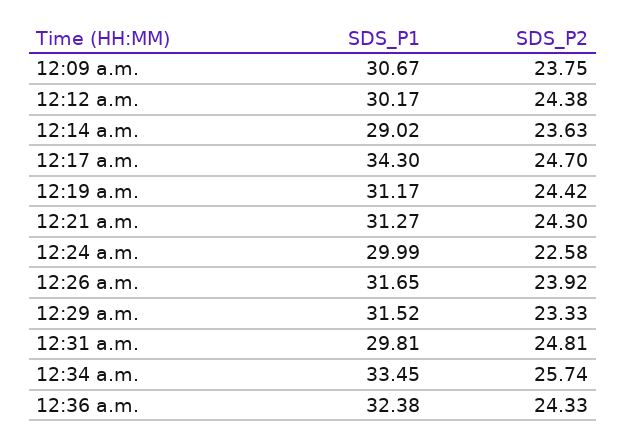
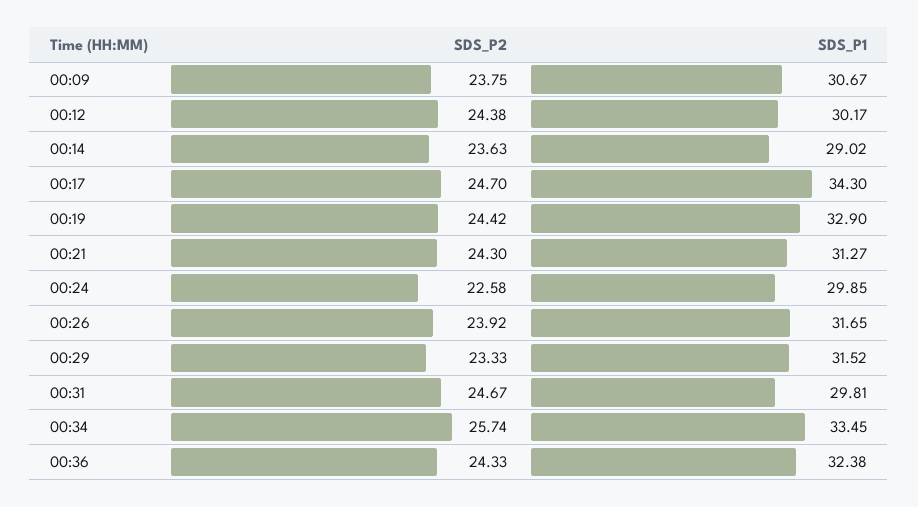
SDS_P1, 12:19 a.m.: 31.17 -> 32.9
SDS_P1, 12:24 a.m.: 29.99 -> 29.85
SDS_P2, 12:31 a.m.: 24.81 -> 24.67

